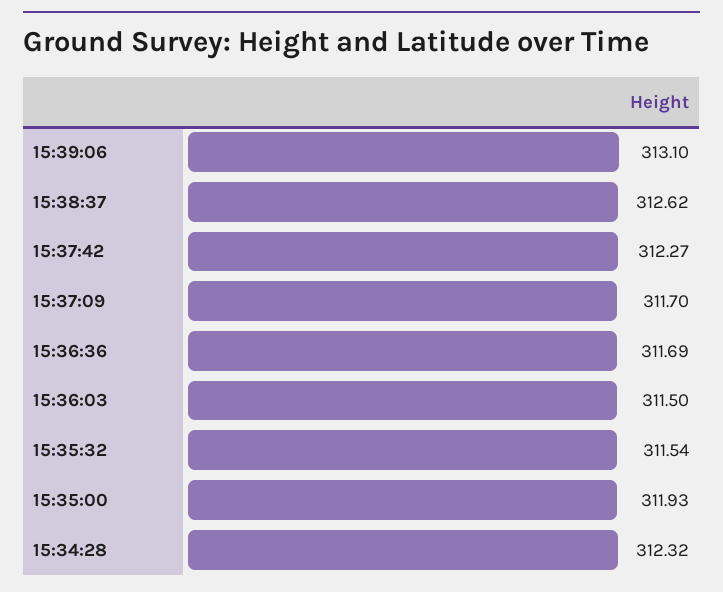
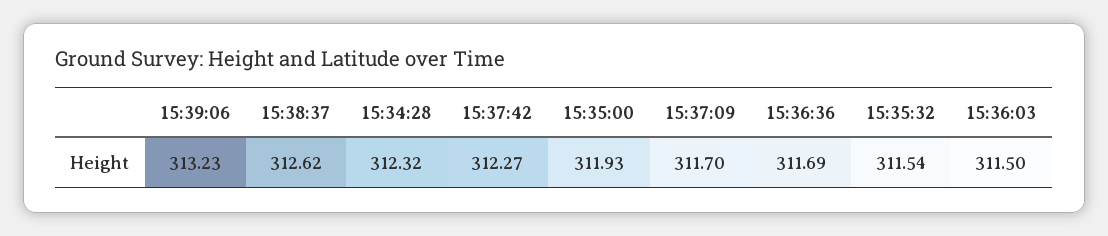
15:39:06: 313.1 -> 313.23

